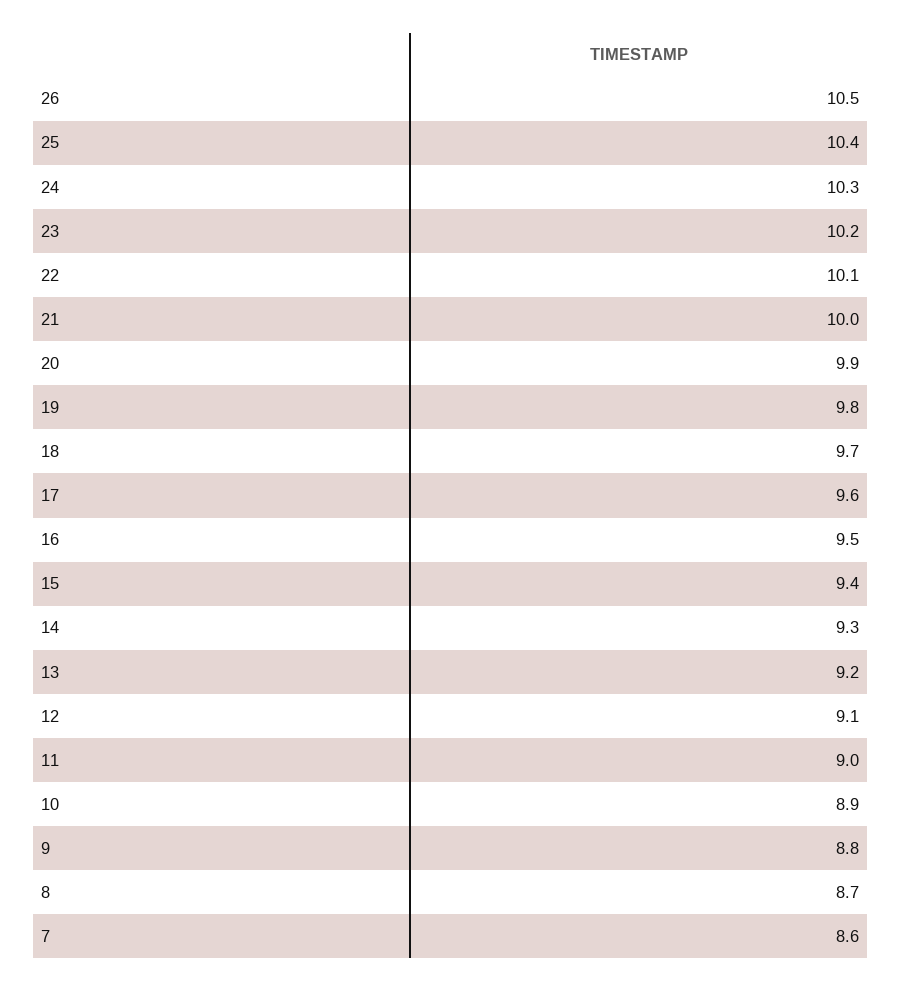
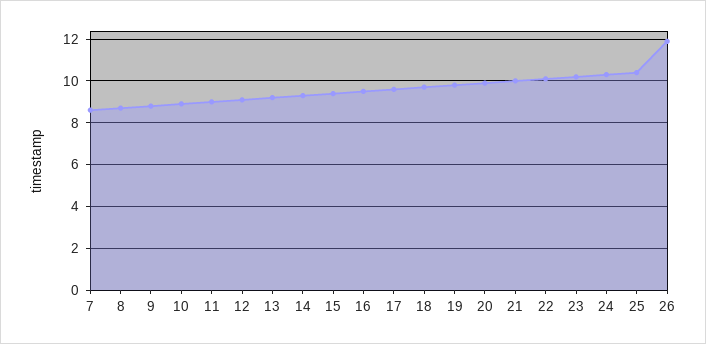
26: 10.5 -> 12

